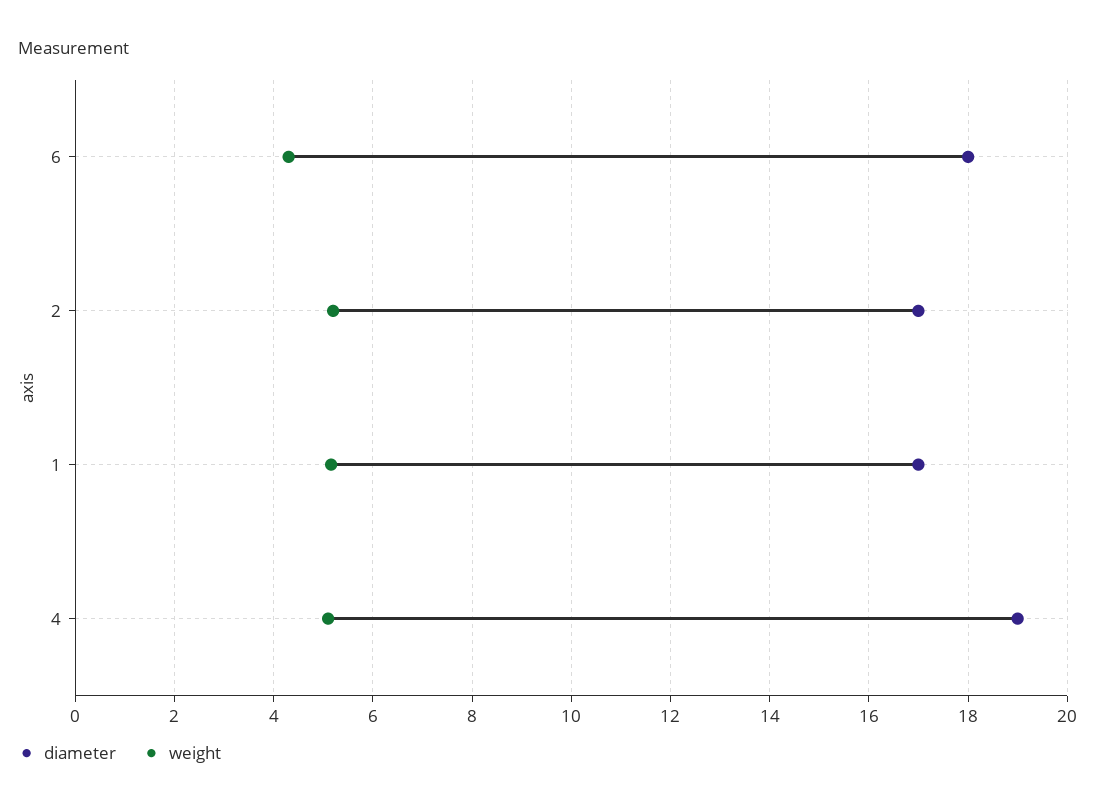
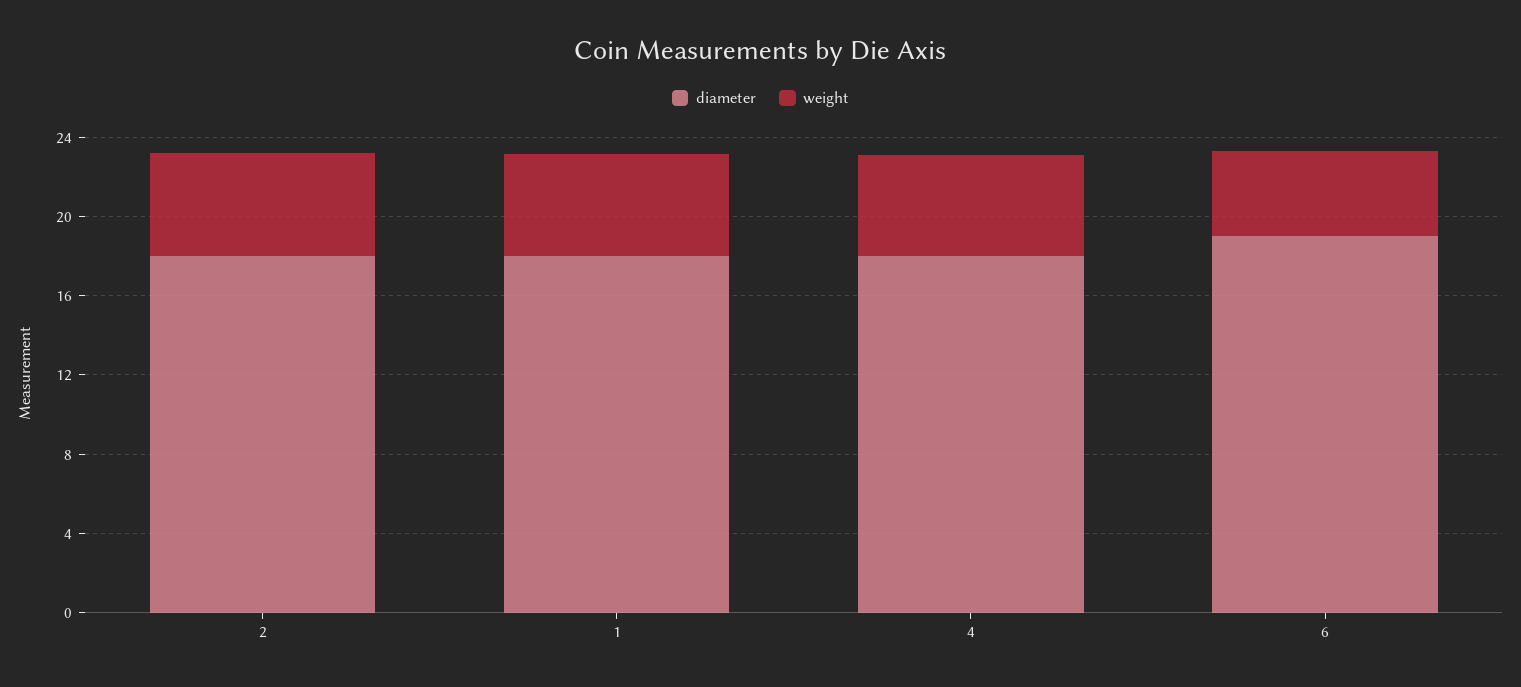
diameter, 6: 18 -> 19
diameter, 2: 17 -> 18
diameter, 1: 17 -> 18
diameter, 4: 19 -> 18

